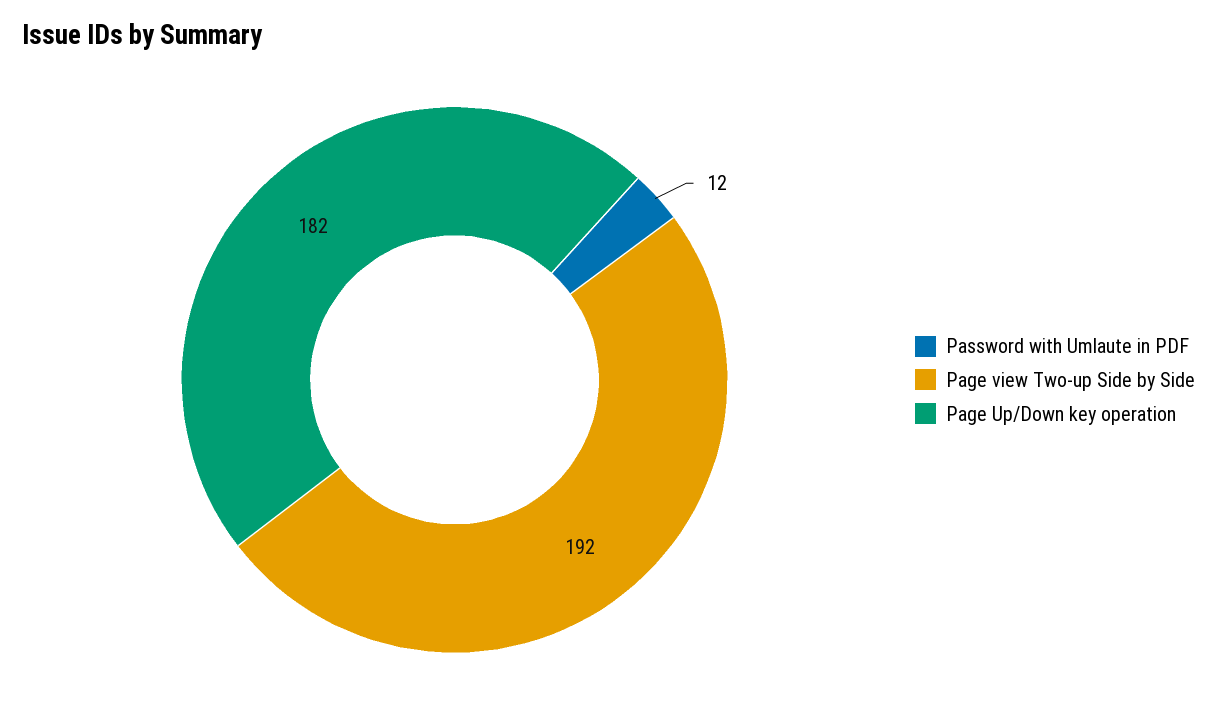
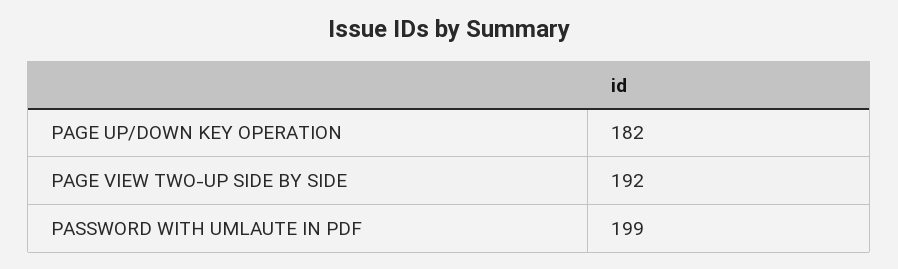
Password with Umlaute in PDF: 12 -> 199

